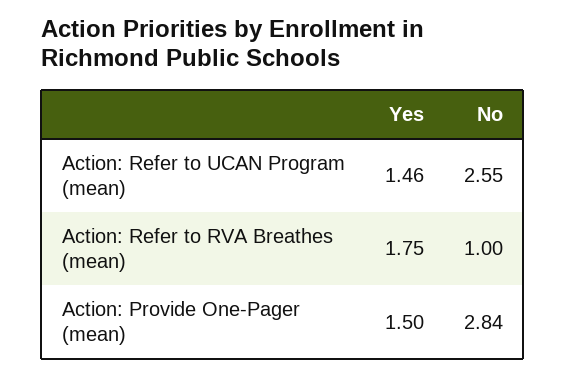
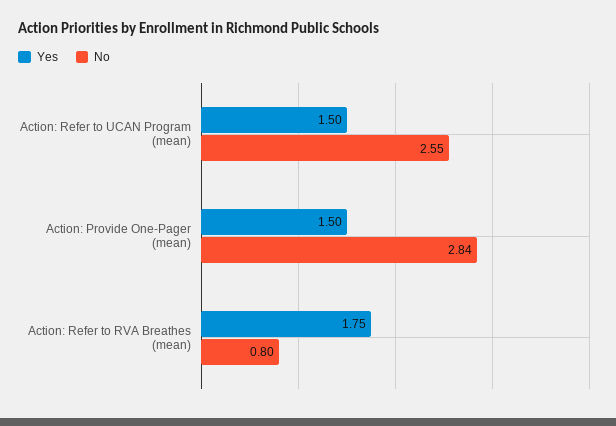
Yes, Action: Refer to UCAN Program (mean): 1.46 -> 1.5
No, Action: Refer to RVA Breathes (mean): 1 -> 0.8

